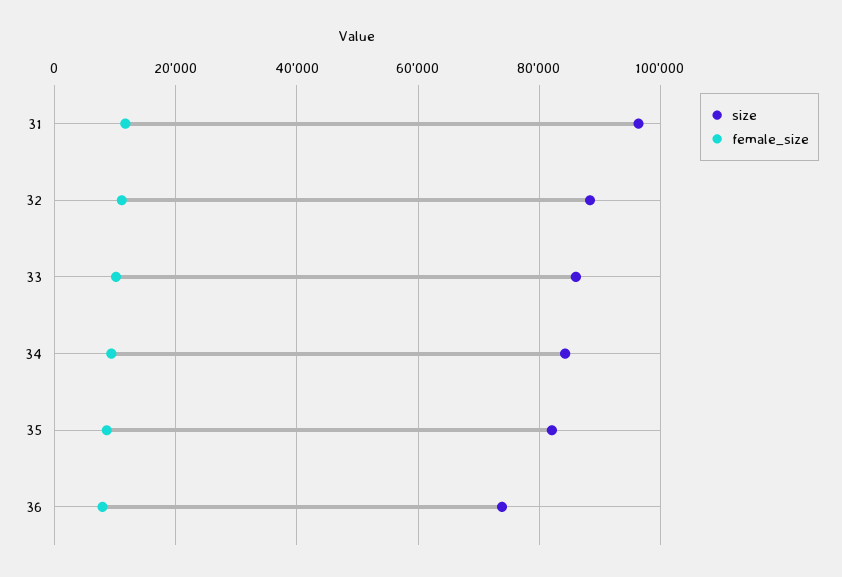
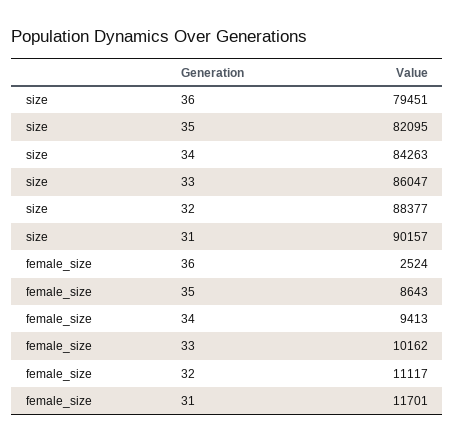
size, 31: 96000 -> 90157
size, 36: 74000 -> 79451
female_size, 36: 8000 -> 2524

